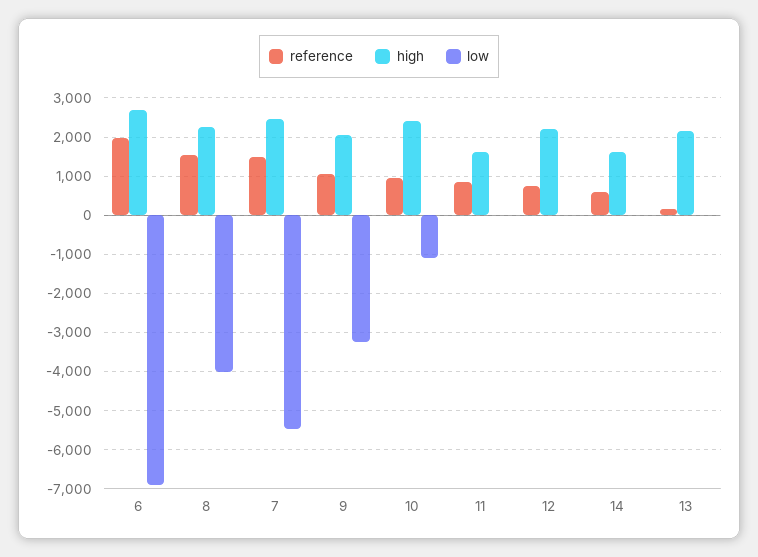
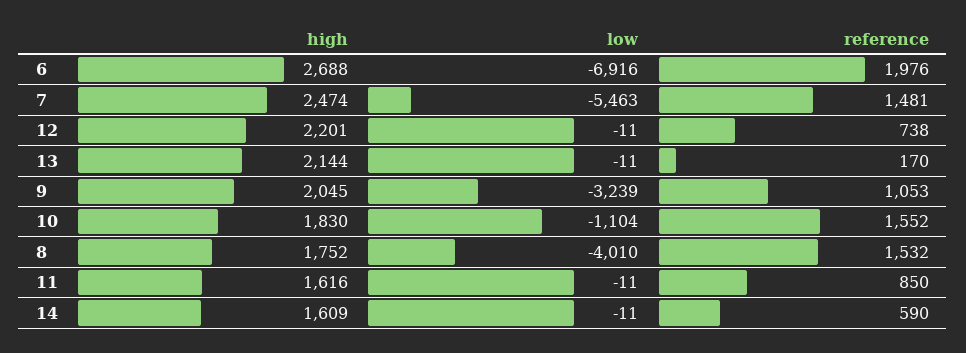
high, 8: 2200 -> 1752
reference, 10: 1000 -> 1552
high, 10: 2400 -> 1830

